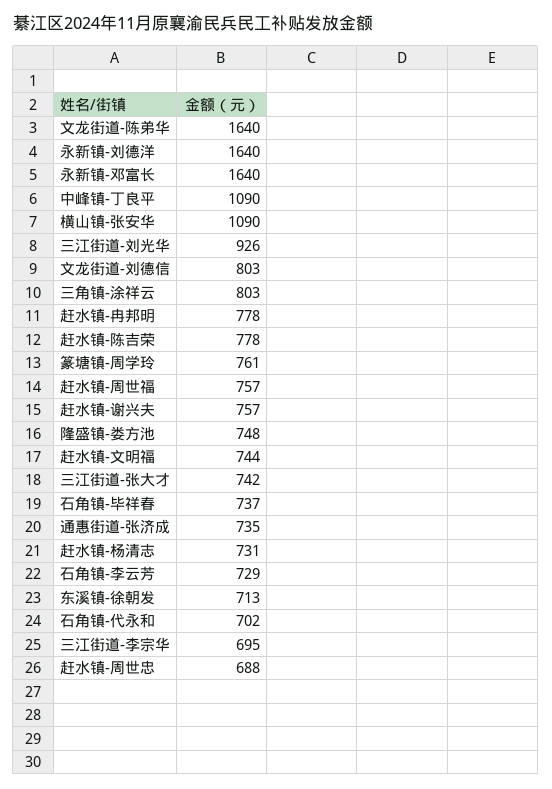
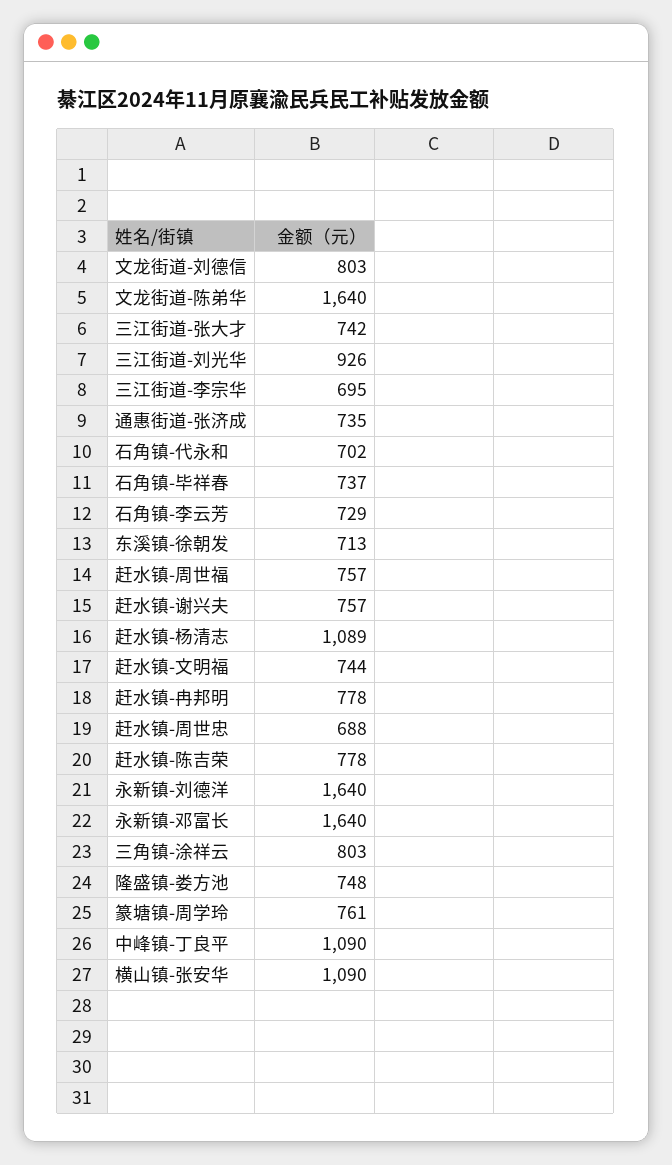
赶水镇-杨清志: 731 -> 1089

